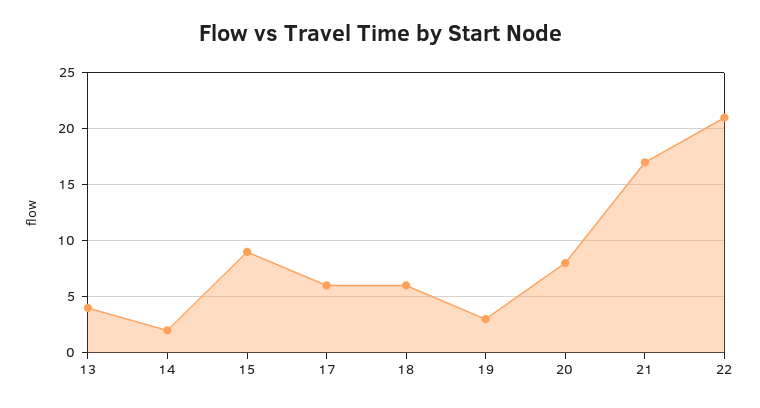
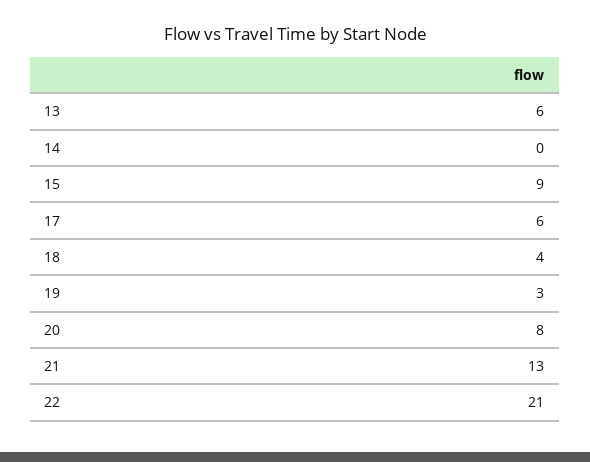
13: 4 -> 6
14: 2 -> 0
18: 6 -> 4
21: 17 -> 13

